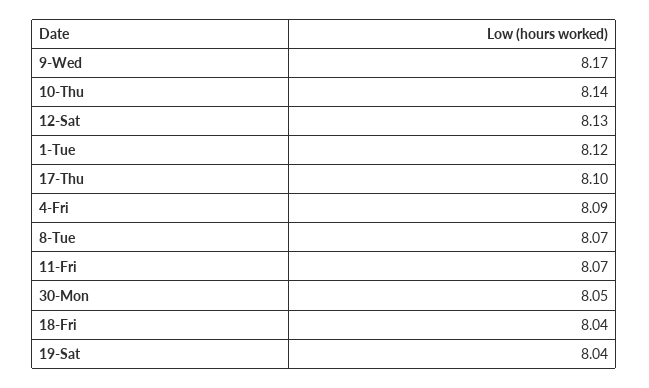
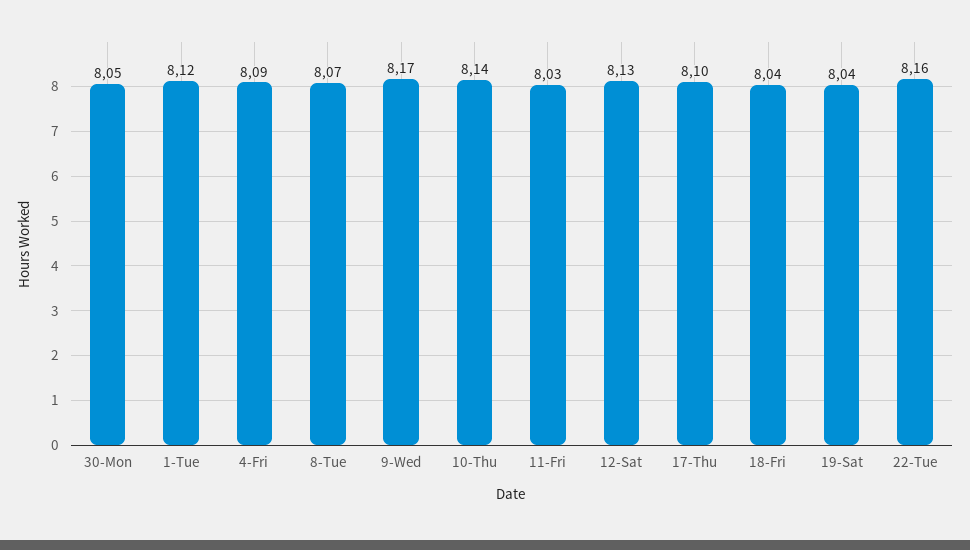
11-Fri: 8.07 -> 8.03
22-Tue: none -> 8.16

